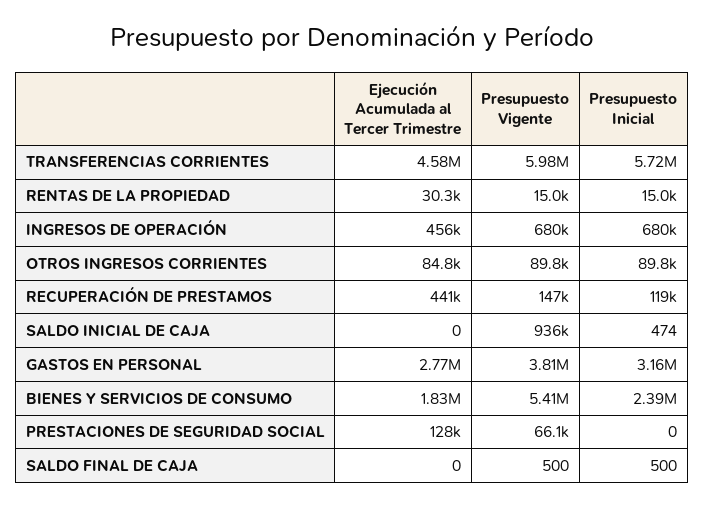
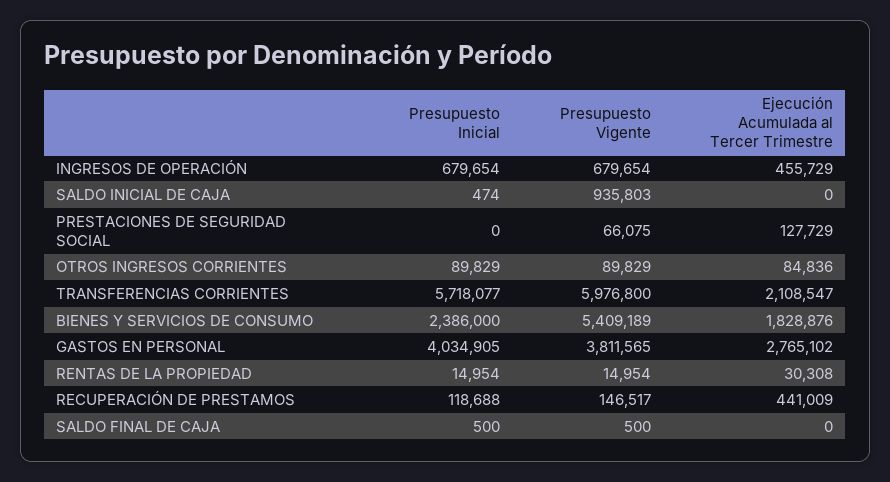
Ejecución Acumulada al Tercer Trimestre, TRANSFERENCIAS CORRIENTES: 4580000 -> 2108547
Presupuesto Inicial, GASTOS EN PERSONAL: 3160000 -> 4034905

